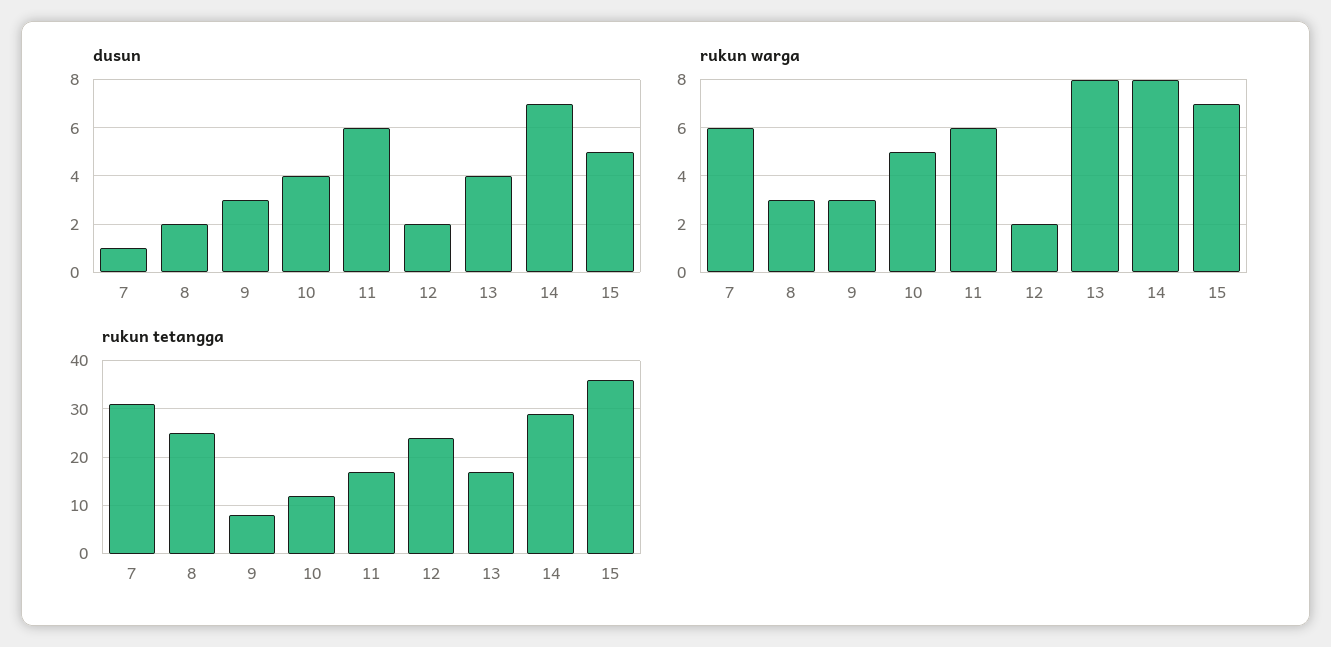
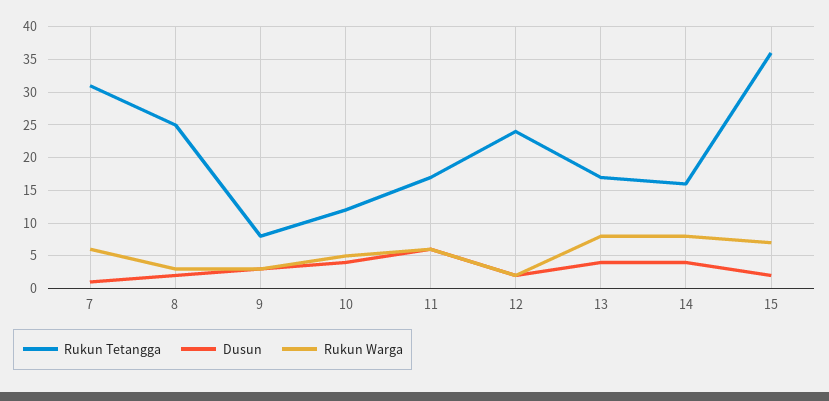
dusun, 14: 7 -> 4
dusun, 15: 5 -> 2
rukun tetangga, 14: 30 -> 16

